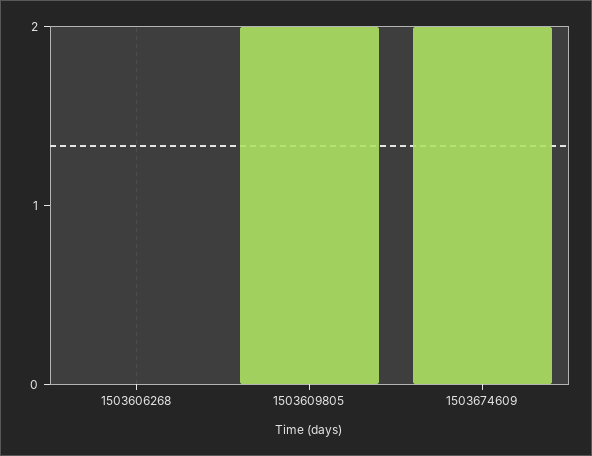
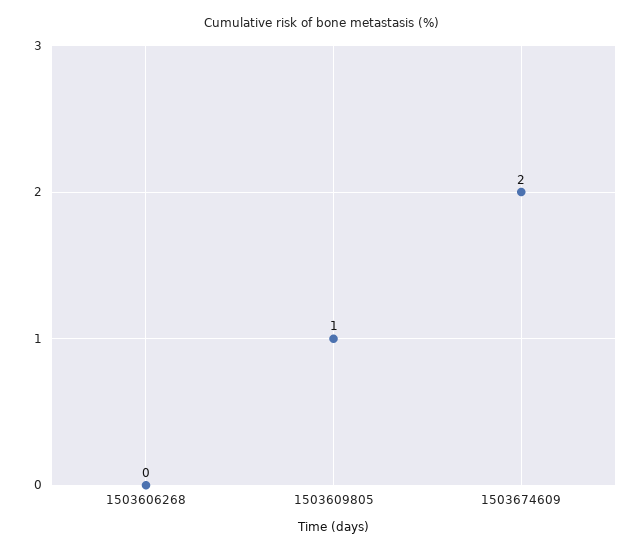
1503609805: 2 -> 1

